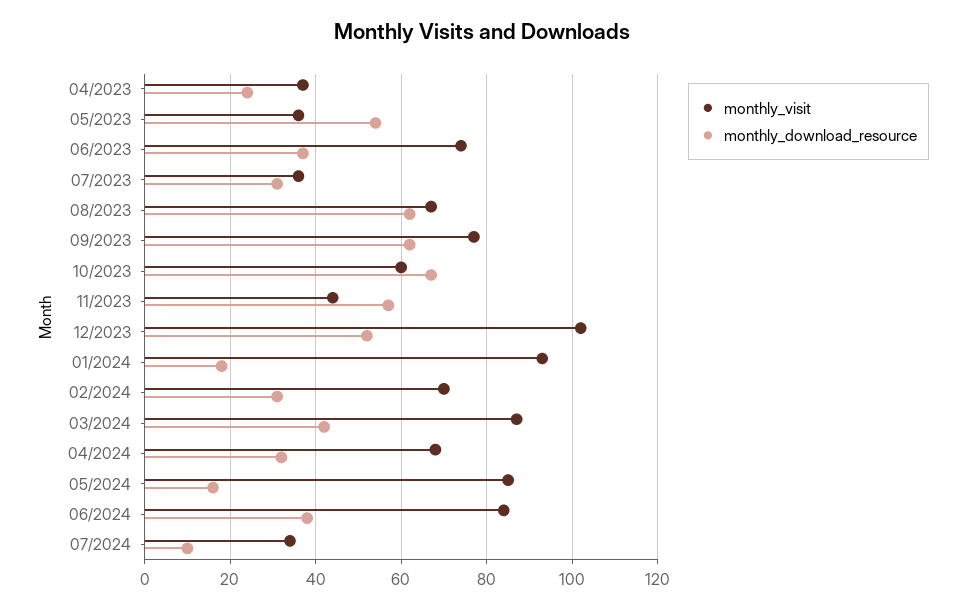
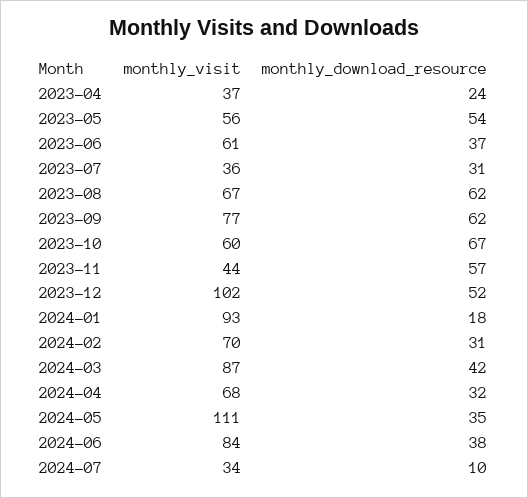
monthly_visit, 05/2023: 35 -> 56
monthly_visit, 06/2023: 75 -> 61
monthly_visit, 05/2024: 85 -> 111
monthly_download_resource, 05/2024: 15 -> 35

